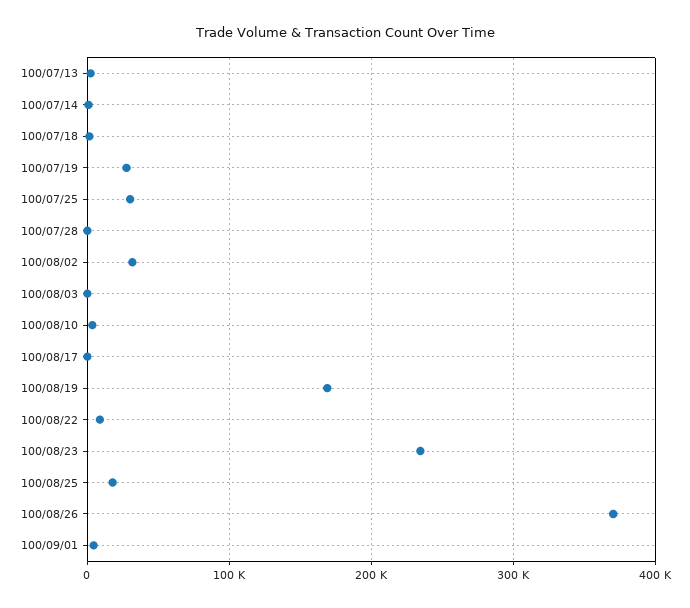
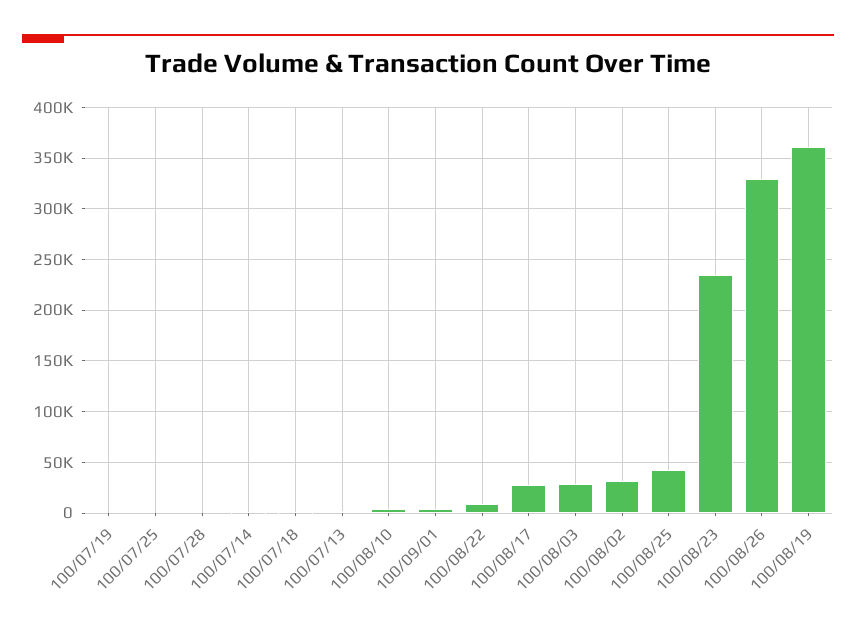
100/07/19: 30000 -> 0
100/07/25: 30000 -> 0
100/08/03: 0 -> 30000
100/08/17: 0 -> 30000
100/08/19: 170000 -> 360000
100/08/25: 20000 -> 40000
100/08/26: 370000 -> 330000

